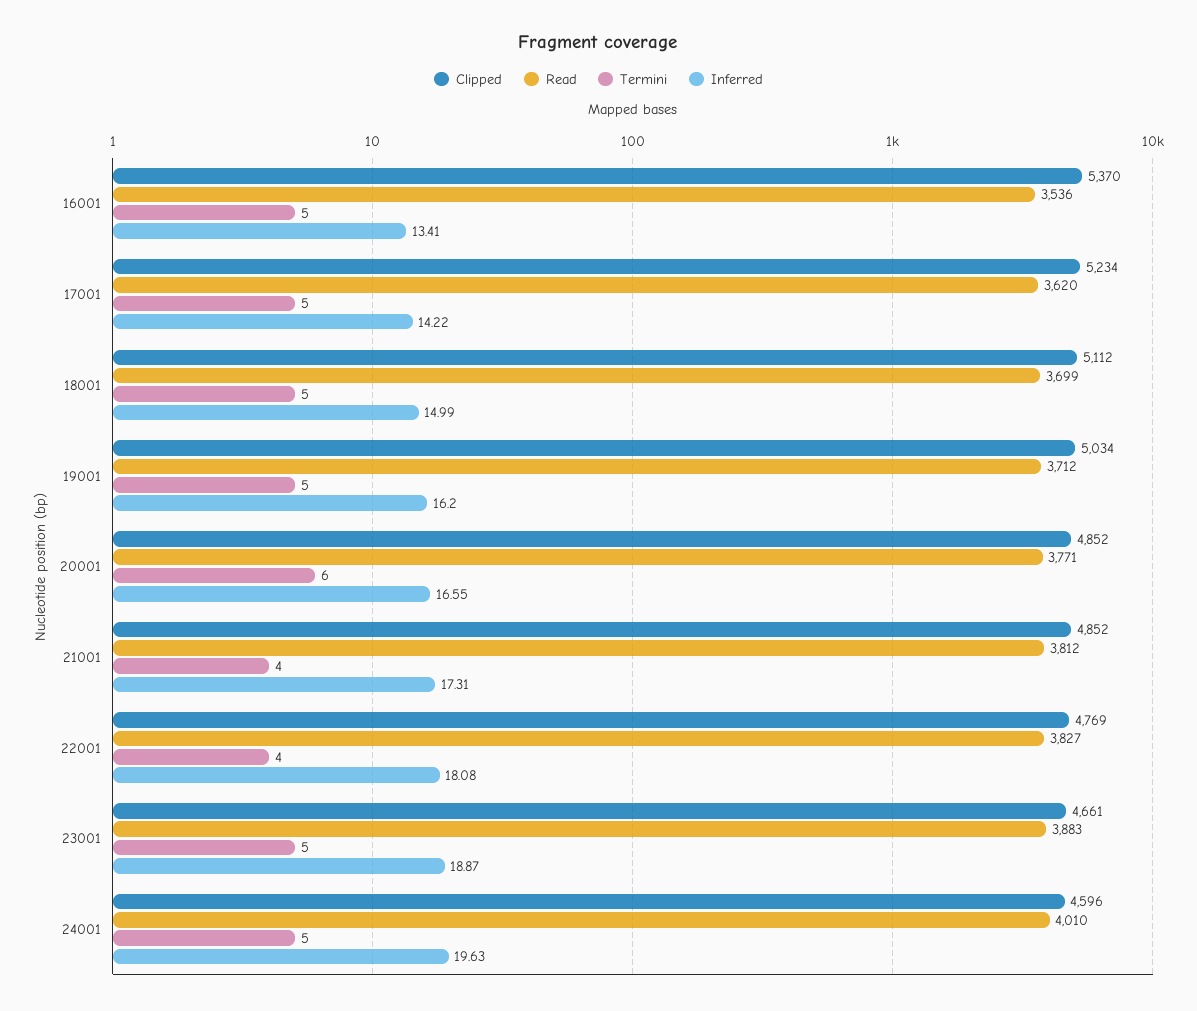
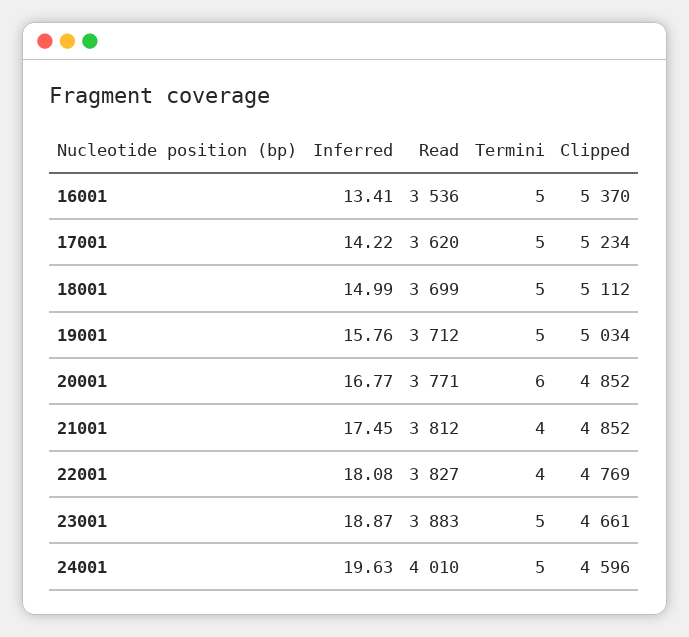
Inferred, 19001: 16.2 -> 15.76
Inferred, 20001: 16.55 -> 16.77
Inferred, 21001: 17.31 -> 17.45

